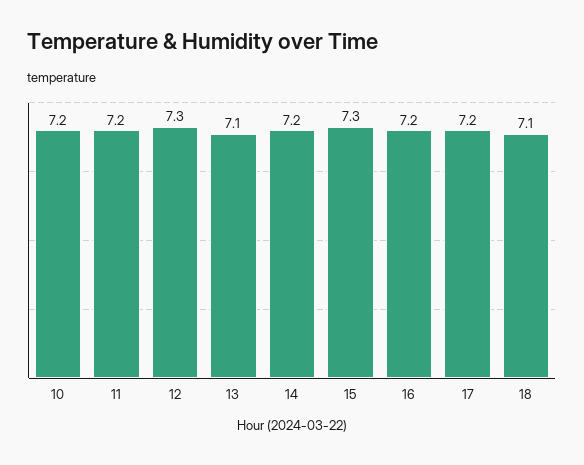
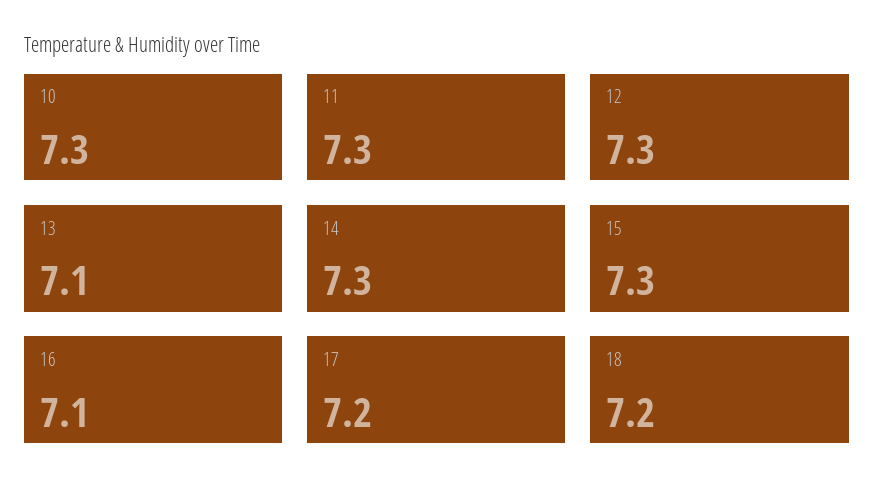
10: 7.2 -> 7.3
11: 7.2 -> 7.3
14: 7.2 -> 7.3
16: 7.2 -> 7.1
18: 7.1 -> 7.2

